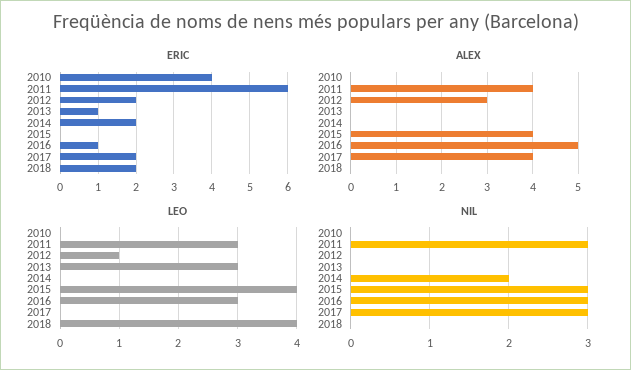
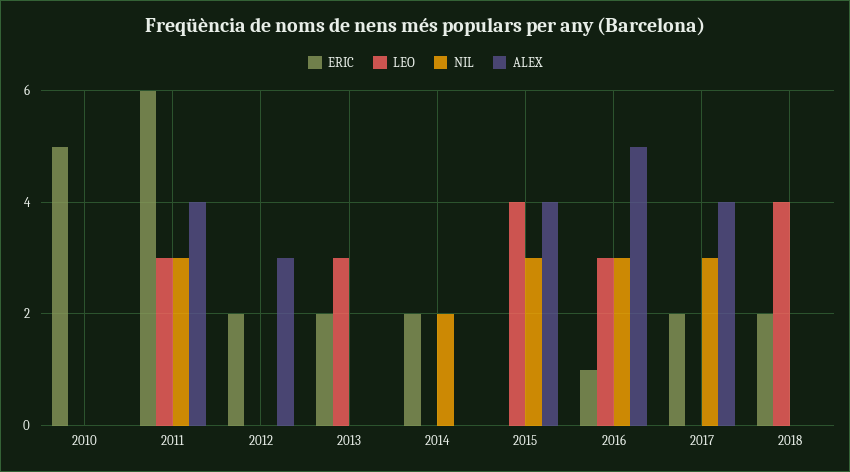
ERIC, 2010: 4 -> 5
ERIC, 2013: 1 -> 2
LEO, 2012: 1 -> 0

